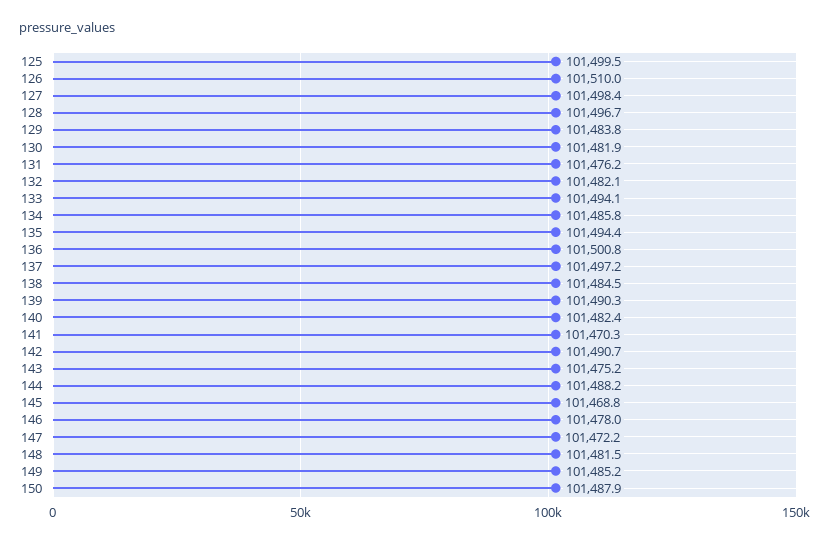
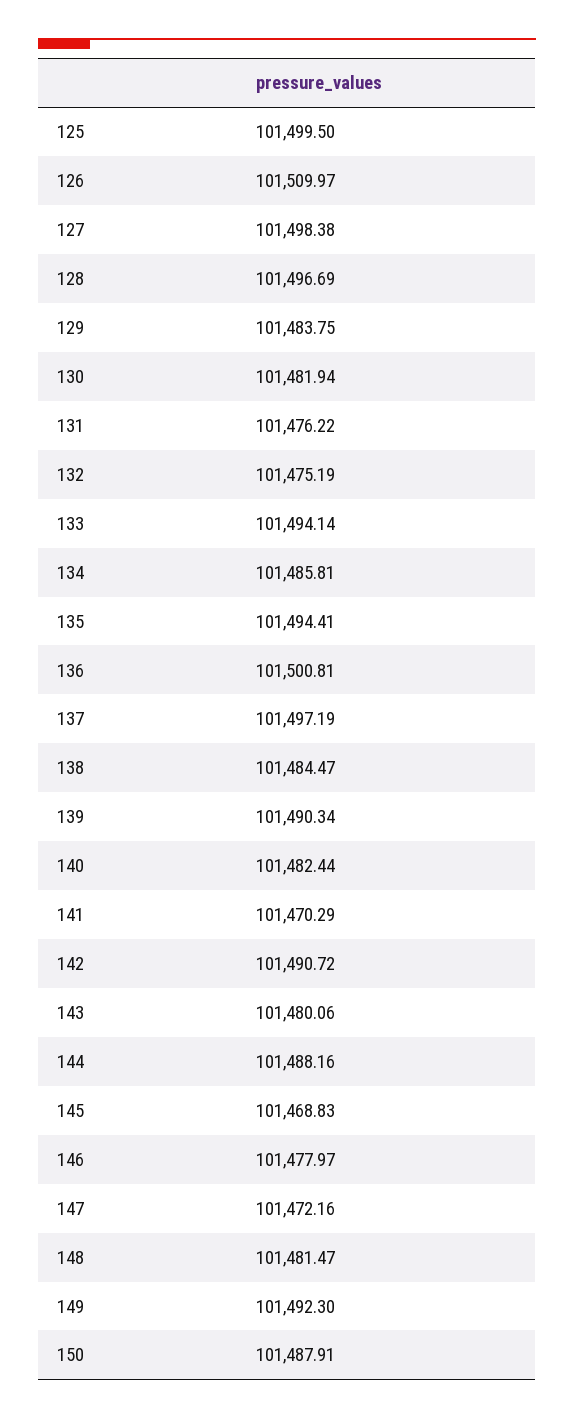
132: 101482.1 -> 101475.19
143: 101475.2 -> 101480.06
149: 101485.2 -> 101492.3

